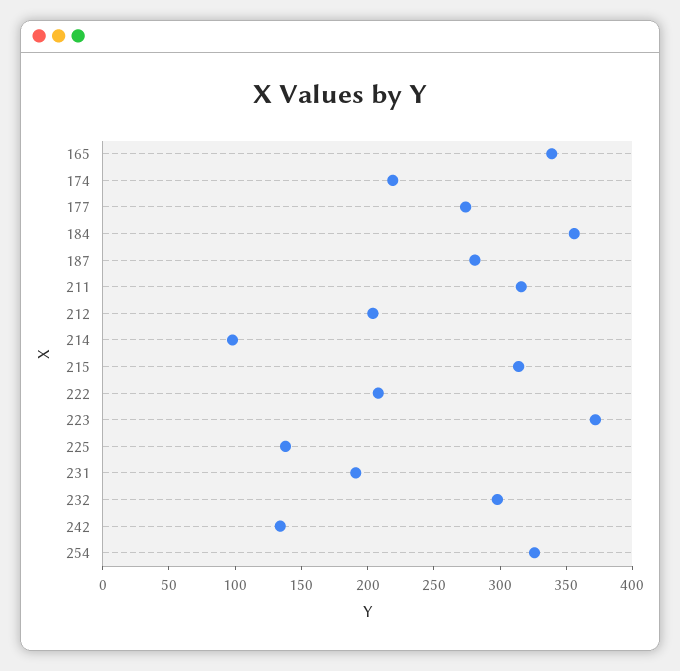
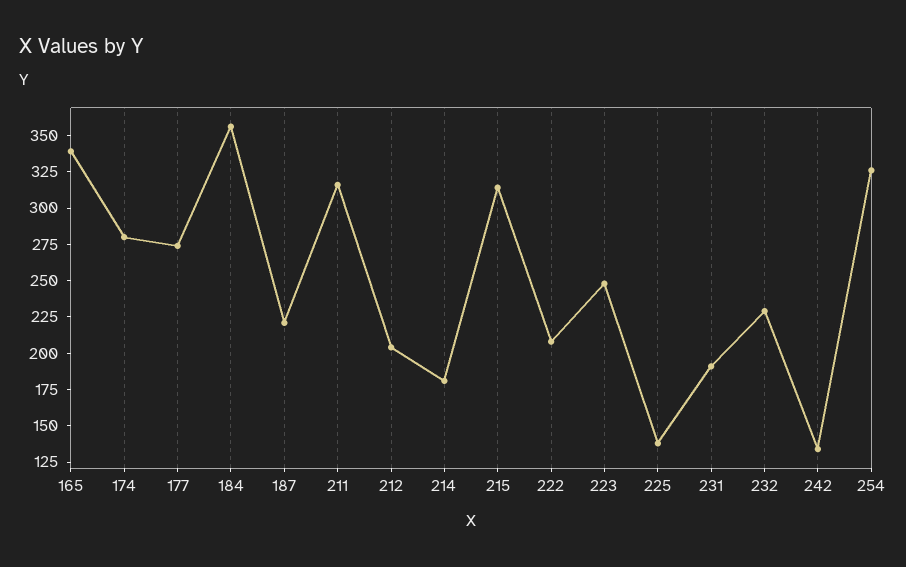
174: 220 -> 275
187: 280 -> 225
214: 100 -> 175
223: 370 -> 250
232: 300 -> 225

